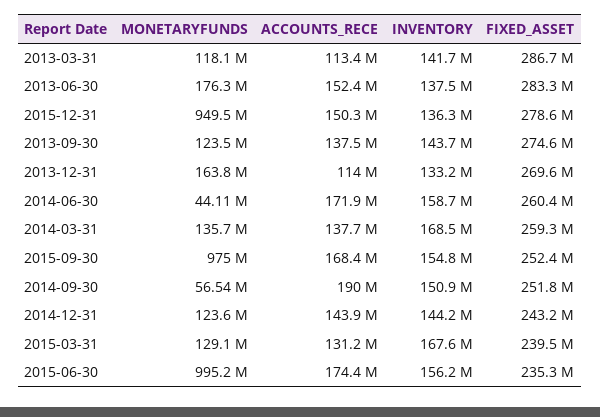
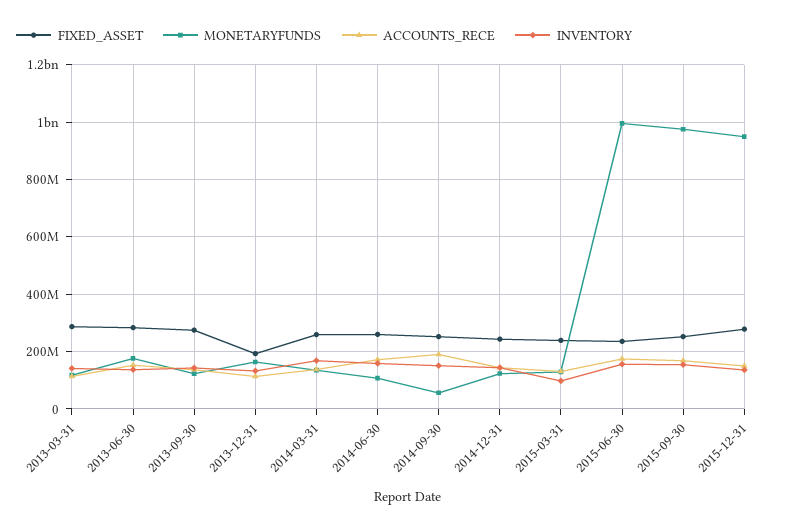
FIXED_ASSET, 2013-12-31: 269600000 -> 200000000
MONETARYFUNDS, 2014-06-30: 44110000 -> 100000000
INVENTORY, 2015-03-31: 167600000 -> 100000000

